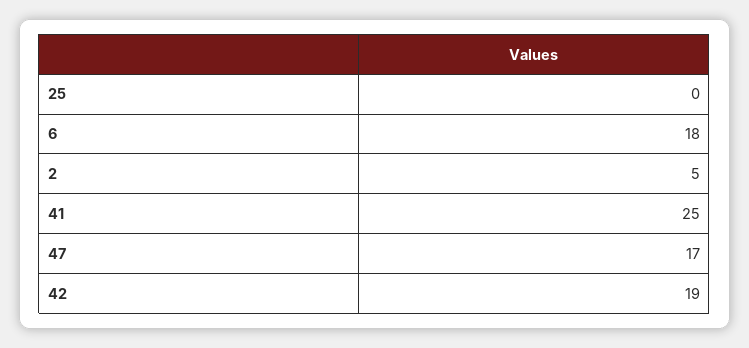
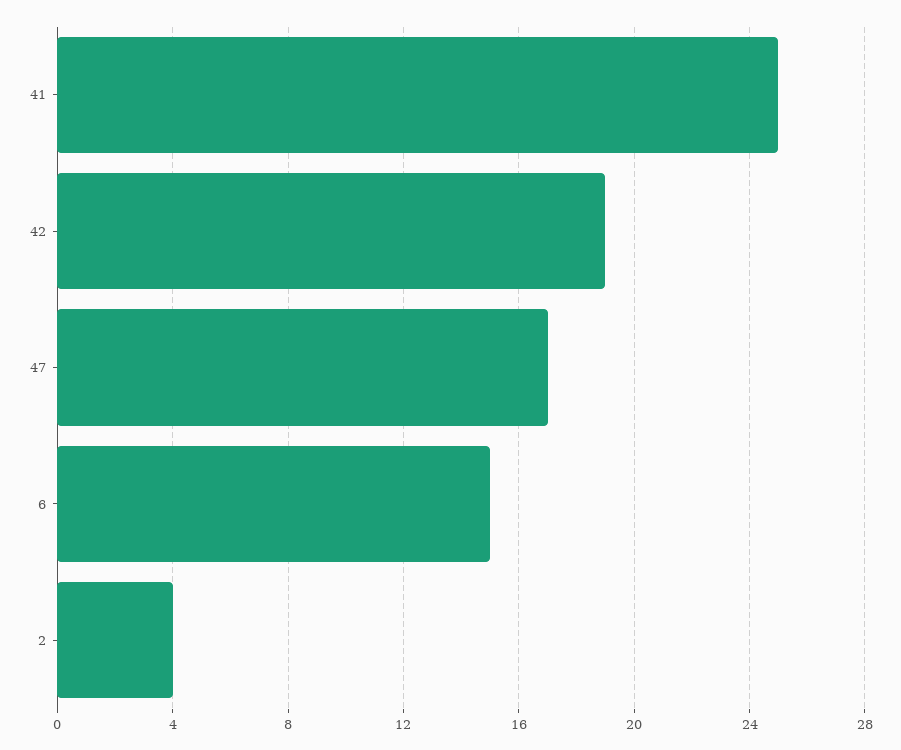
25: 0 -> none
6: 18 -> 15
2: 5 -> 4

